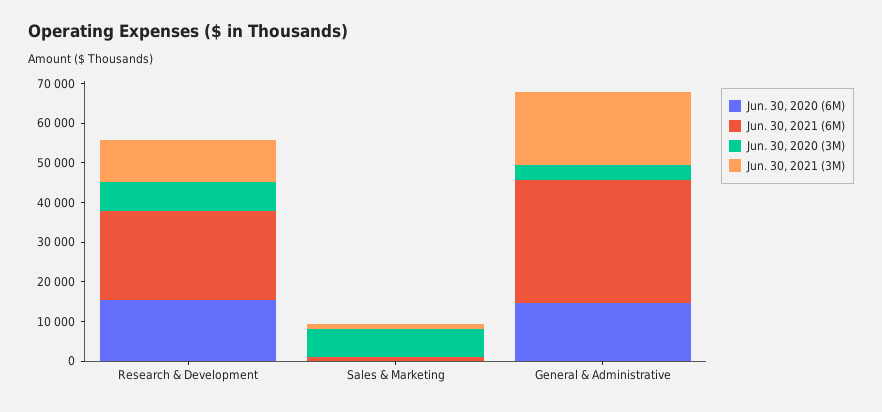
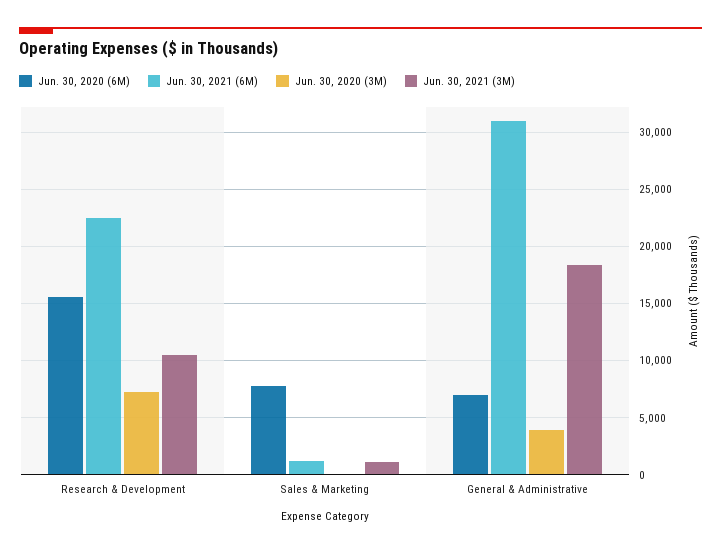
Jun. 30, 2020 (6M), Sales & Marketing: 0 -> 8000
Jun. 30, 2020 (3M), Sales & Marketing: 7500 -> 0
Jun. 30, 2020 (6M), General & Administrative: 15000 -> 7000

